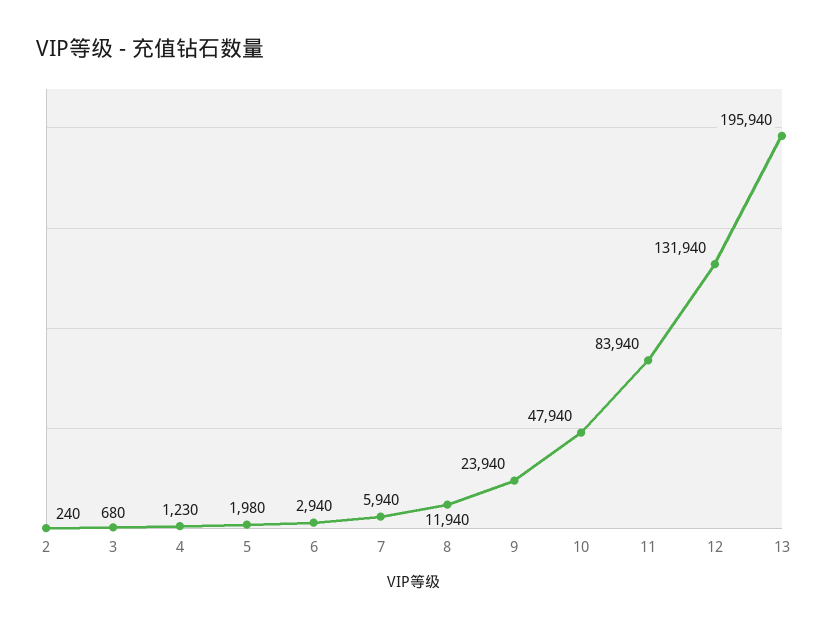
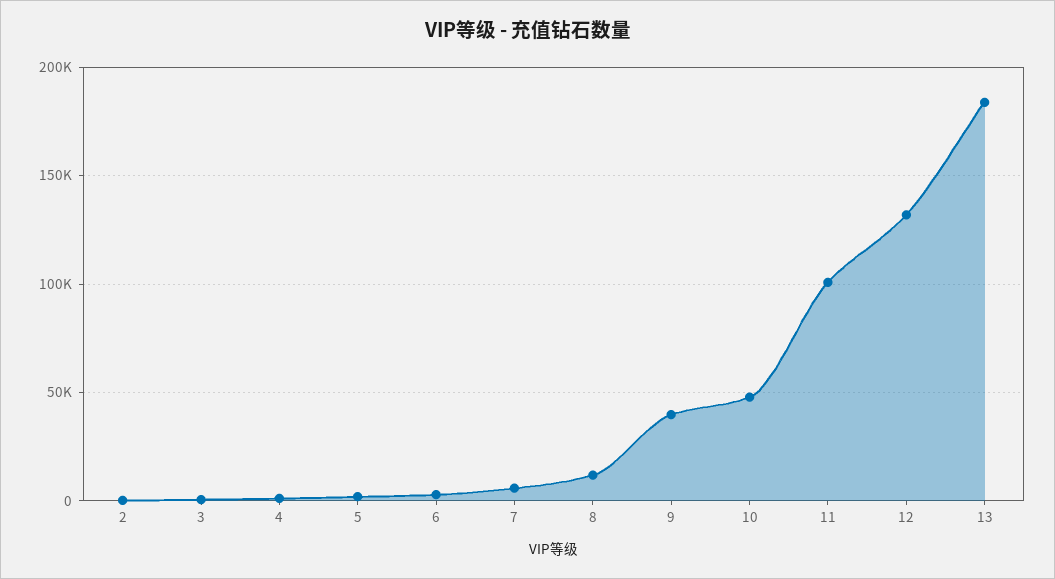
9: 23940 -> 40000
11: 83940 -> 100000
13: 195940 -> 185000

